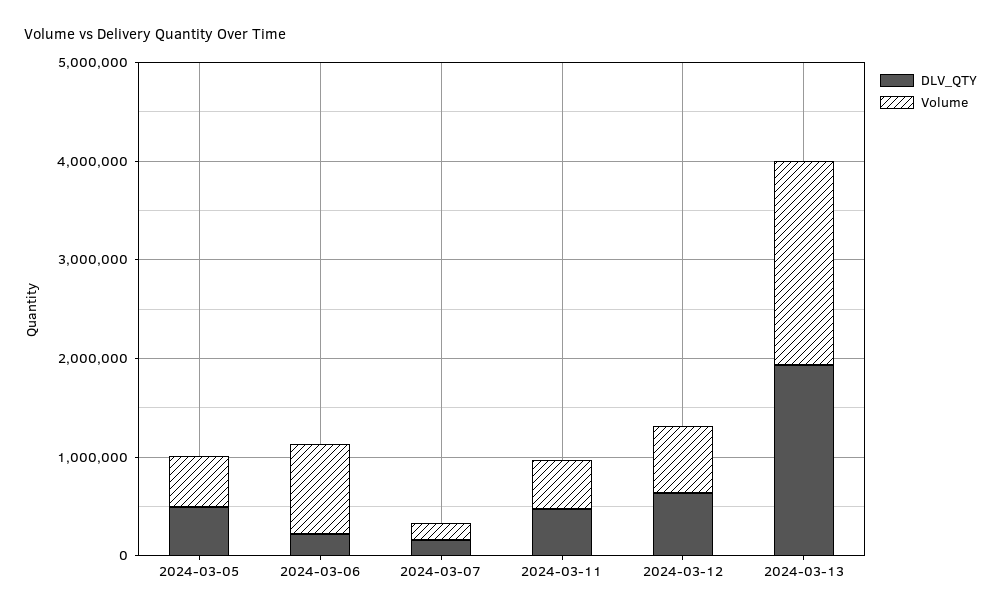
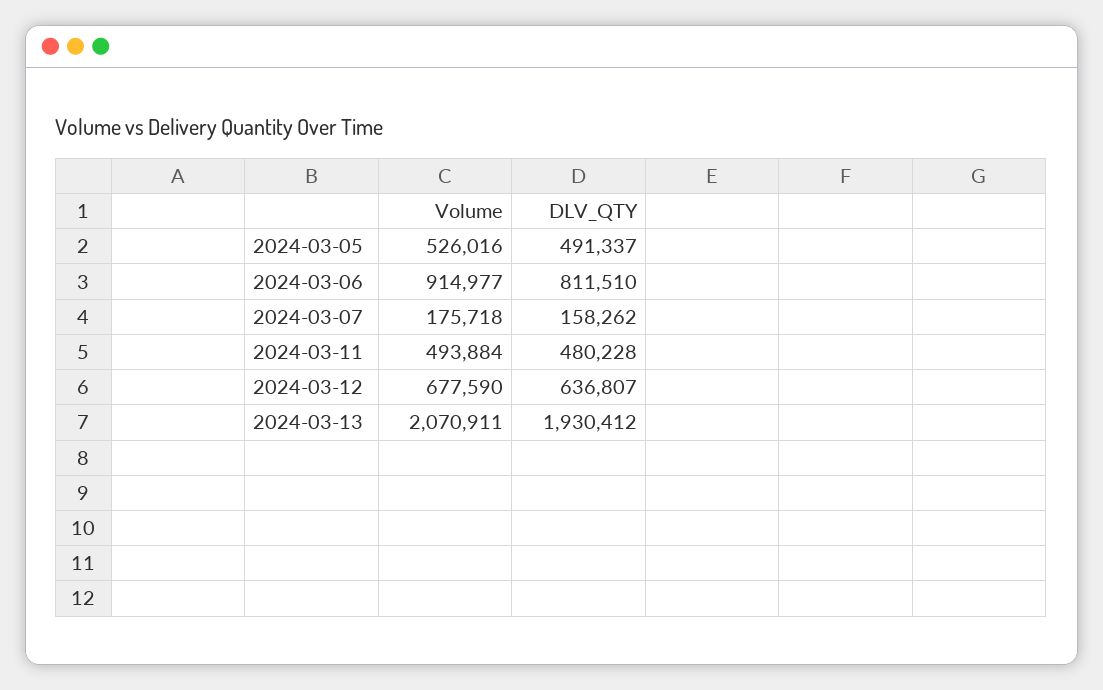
DLV_QTY, 2024-03-06: 200000 -> 811510

